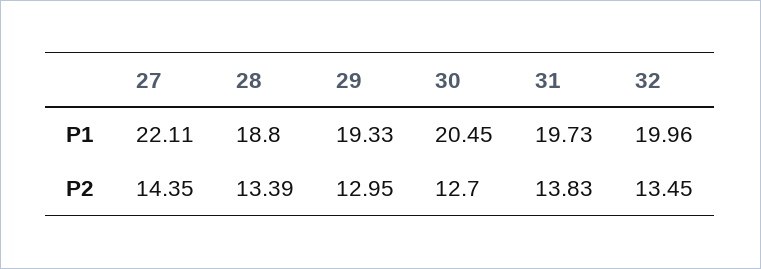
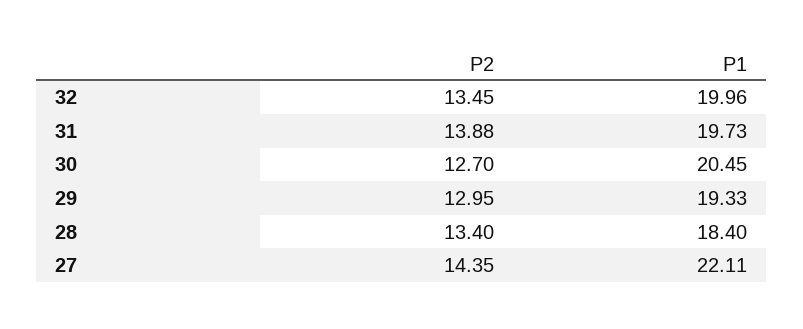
28, P1: 18.8 -> 18.4
28, P2: 13.39 -> 13.4
31, P2: 13.83 -> 13.88

